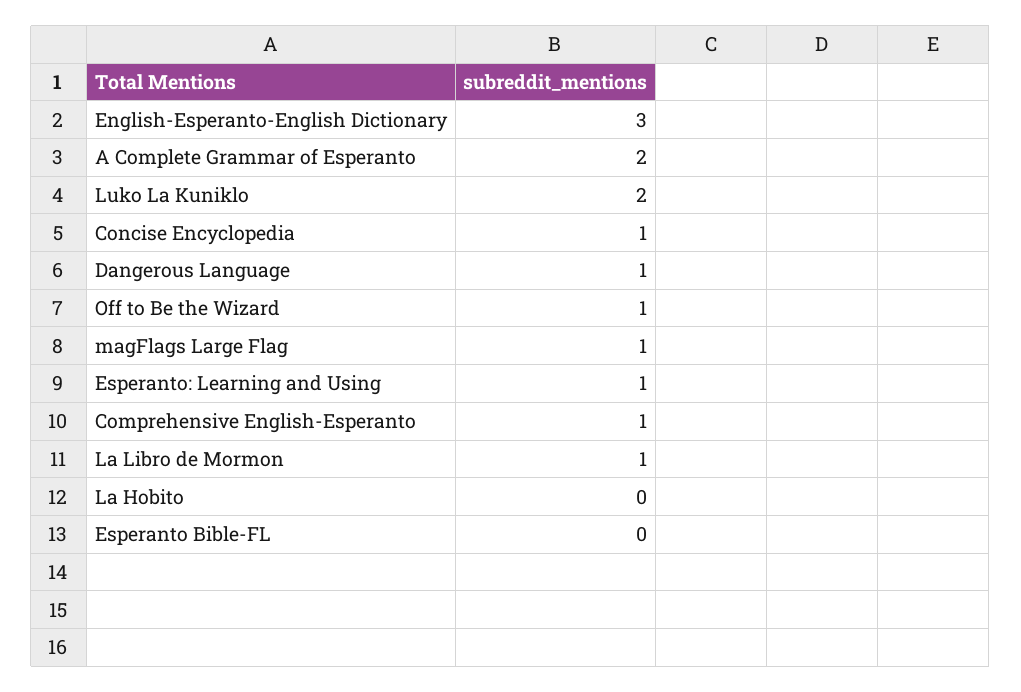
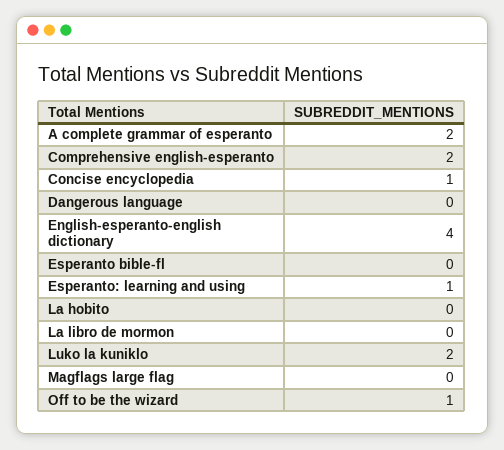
English-Esperanto-English Dictionary: 3 -> 4
Dangerous Language: 1 -> 0
magFlags Large Flag: 1 -> 0
Comprehensive English-Esperanto: 1 -> 2
La Libro de Mormon: 1 -> 0

